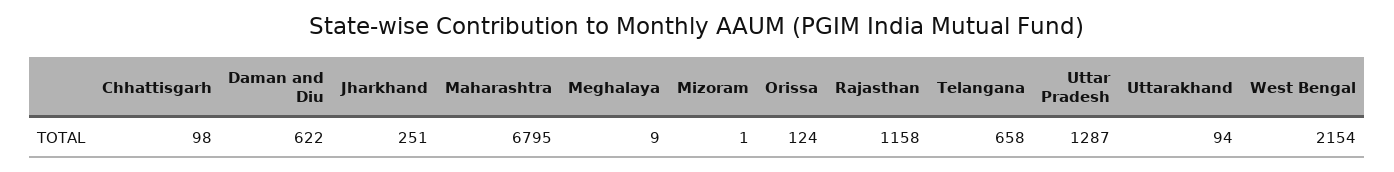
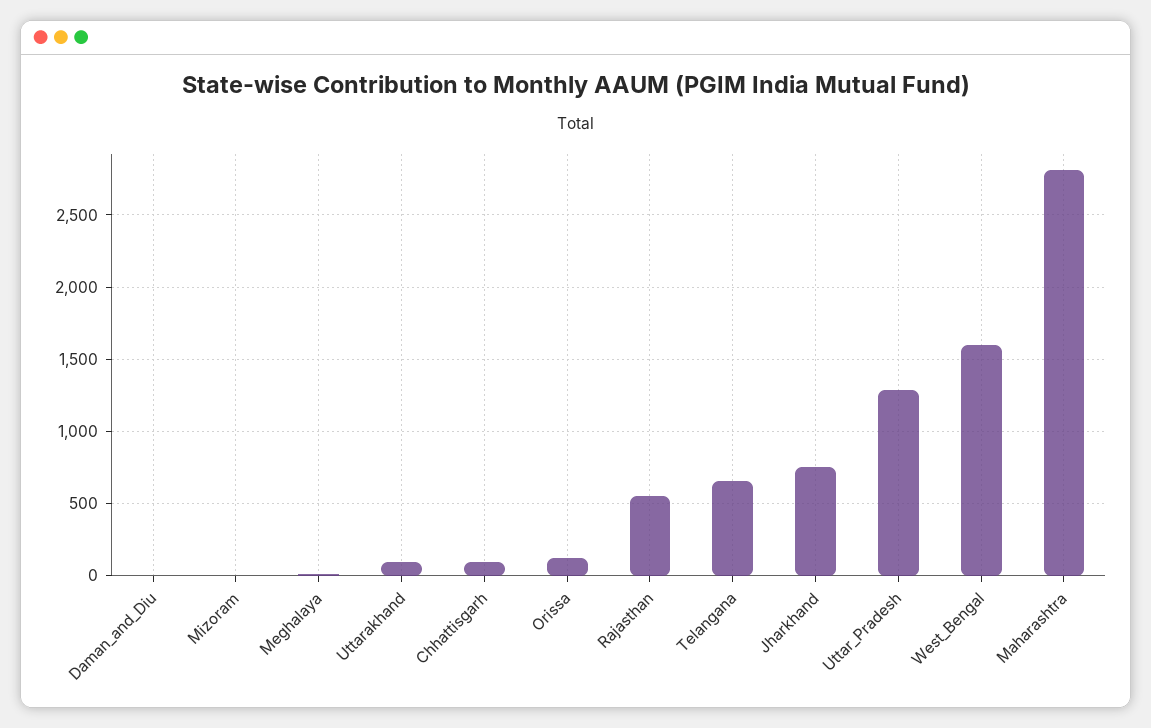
Daman and Diu: 622 -> 0
Jharkhand: 251 -> 750
Maharashtra: 6795 -> 2800
Rajasthan: 1158 -> 550
West Bengal: 2154 -> 1600

